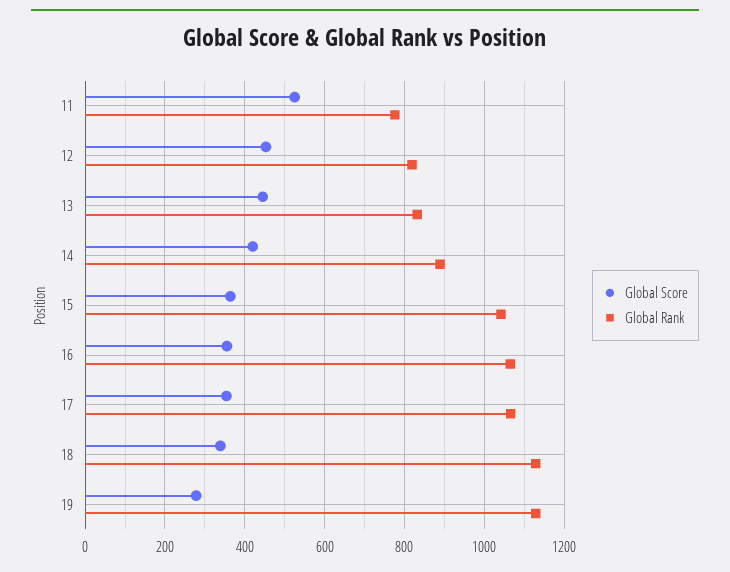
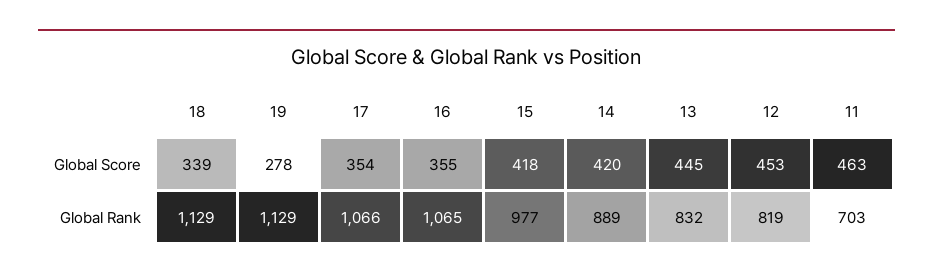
Global Score, 11: 520 -> 463
Global Rank, 11: 780 -> 703
Global Score, 15: 360 -> 418
Global Rank, 15: 1040 -> 977

